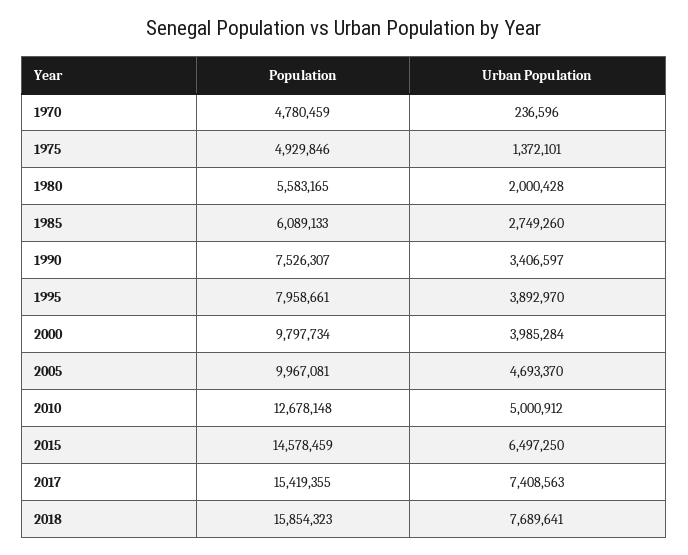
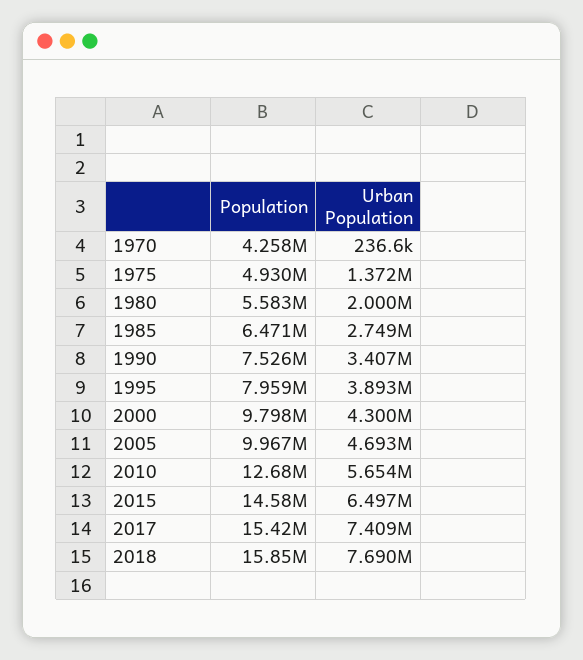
Population, 1970: 4780459 -> 4258000
Population, 1985: 6089133 -> 6471000
Urban Population, 2000: 3985284 -> 4300000
Urban Population, 2010: 5000912 -> 5654000

